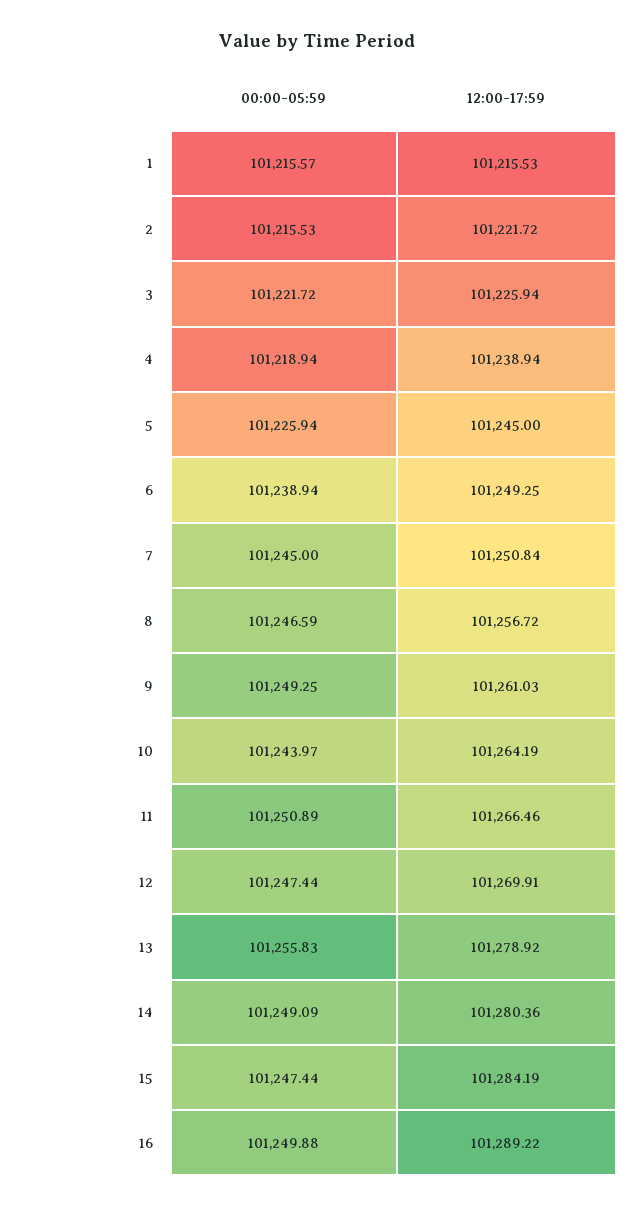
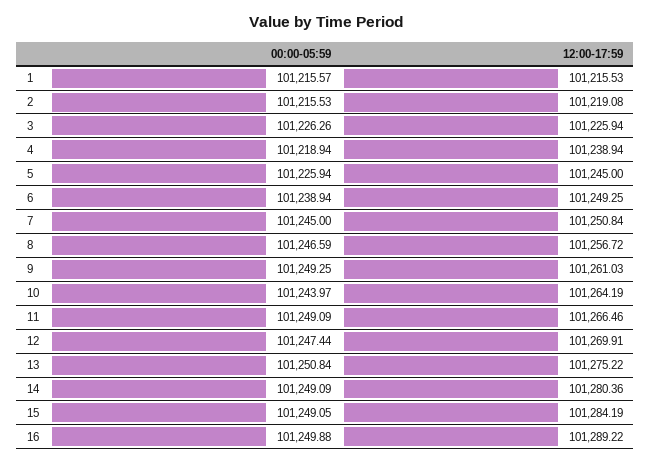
12:00-17:59, 2: 101221.72 -> 101219.08
00:00-05:59, 3: 101221.72 -> 101226.26
00:00-05:59, 11: 101250.89 -> 101249.09
00:00-05:59, 13: 101255.83 -> 101250.84
12:00-17:59, 13: 101278.92 -> 101275.22
00:00-05:59, 15: 101247.44 -> 101249.05

